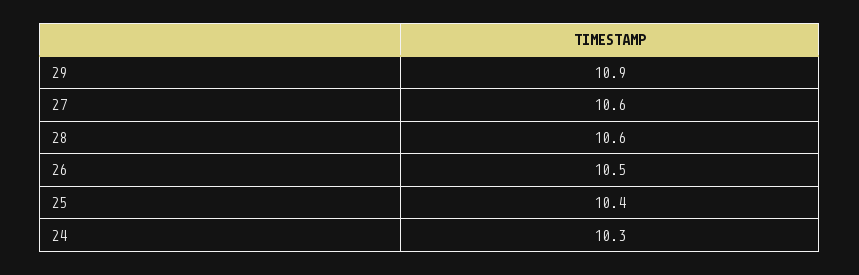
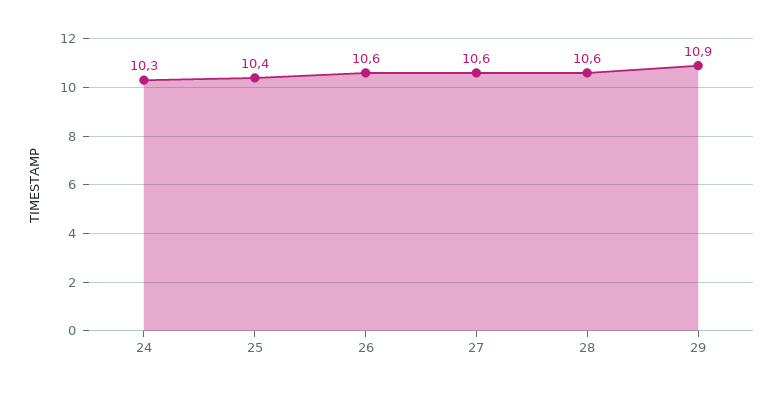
26: 10.5 -> 10.6

